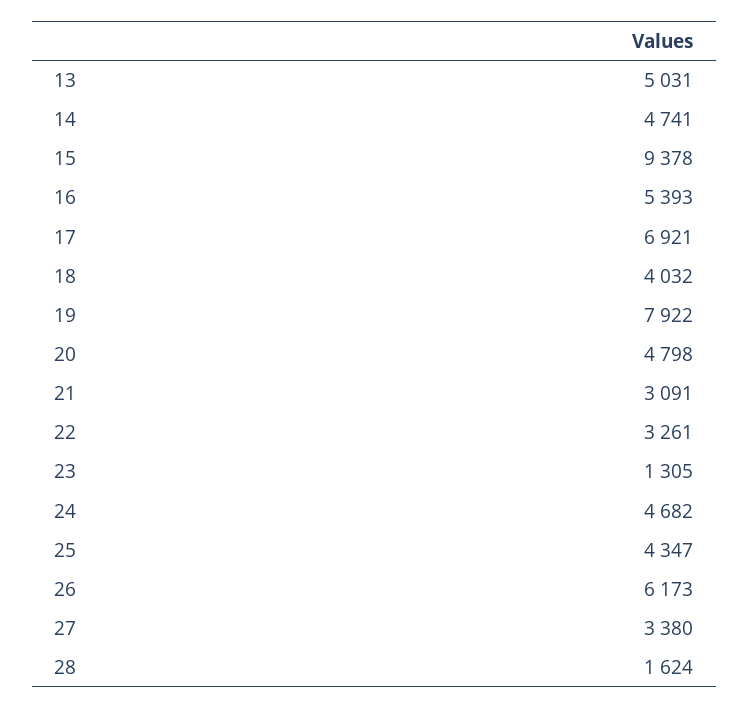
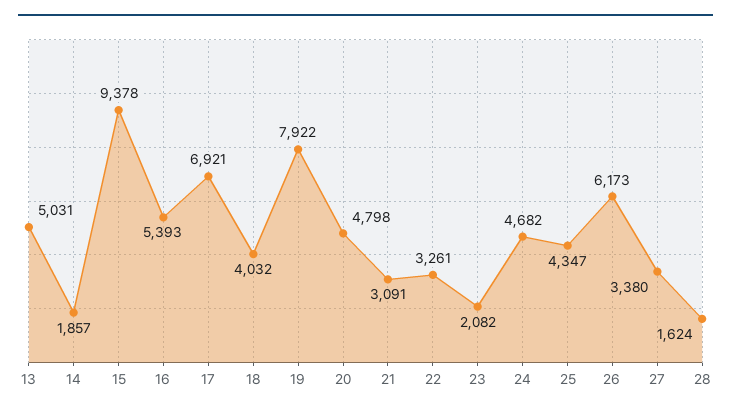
14: 4741 -> 1857
23: 1305 -> 2082

